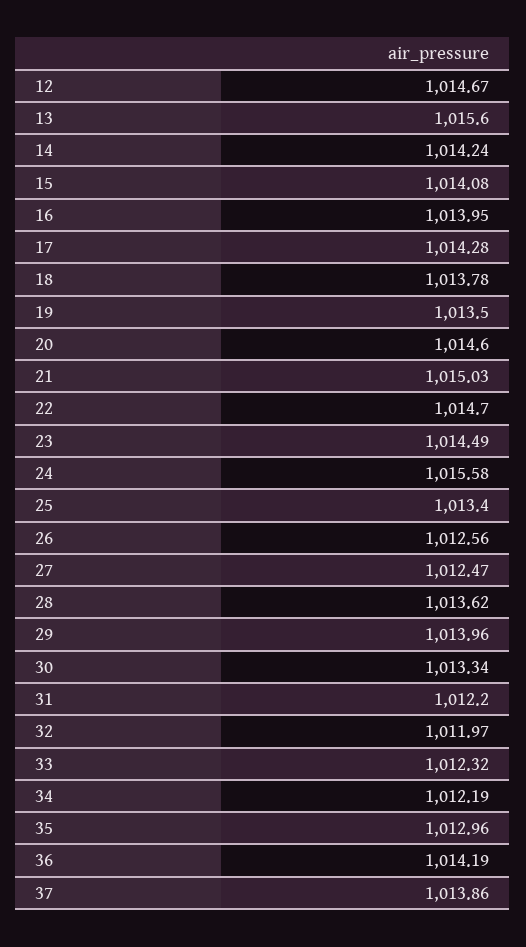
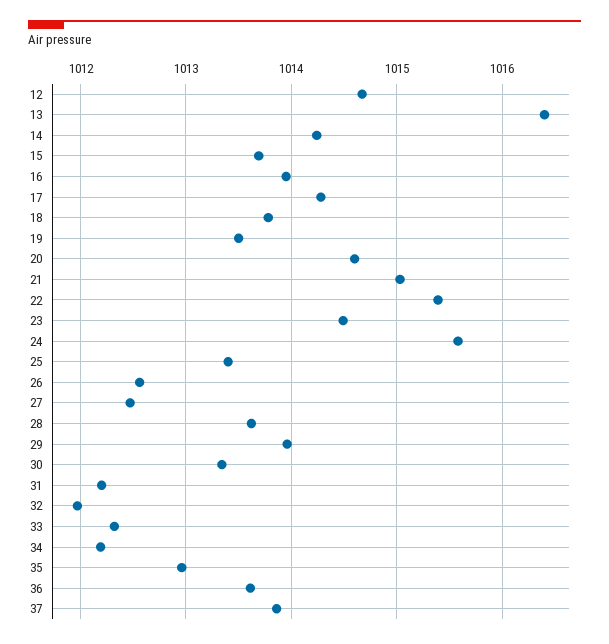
13: 1015.6 -> 1016.4
15: 1014.08 -> 1013.7
22: 1014.7 -> 1015.4
36: 1014.19 -> 1013.6

